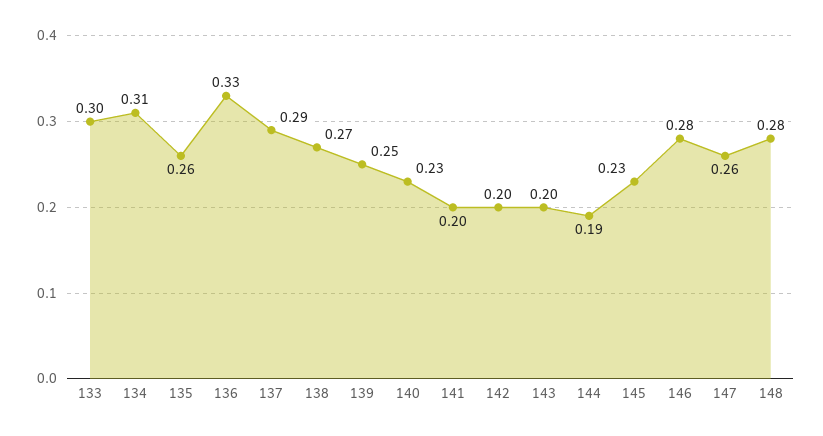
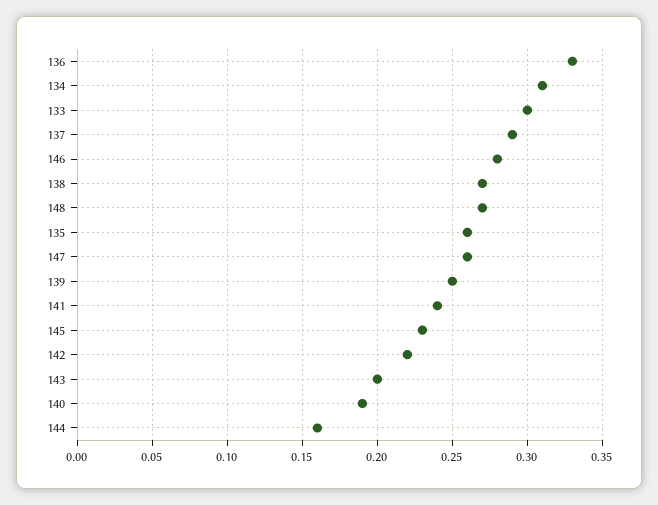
140: 0.23 -> 0.19
141: 0.2 -> 0.24
142: 0.2 -> 0.22
144: 0.19 -> 0.16
148: 0.28 -> 0.27

